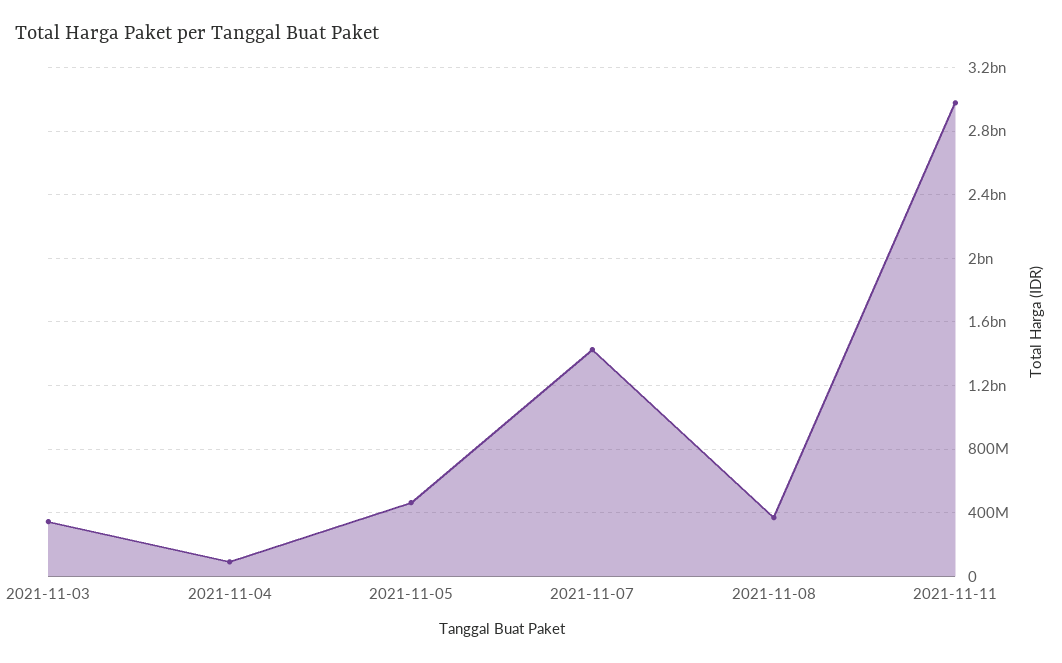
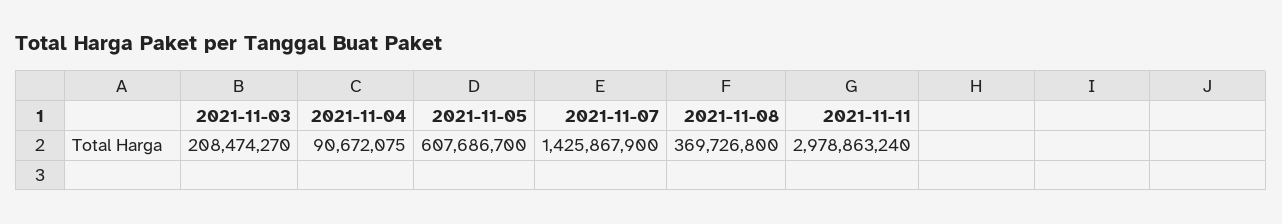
2021-11-03: 350000000 -> 208474270
2021-11-05: 450000000 -> 607686700

